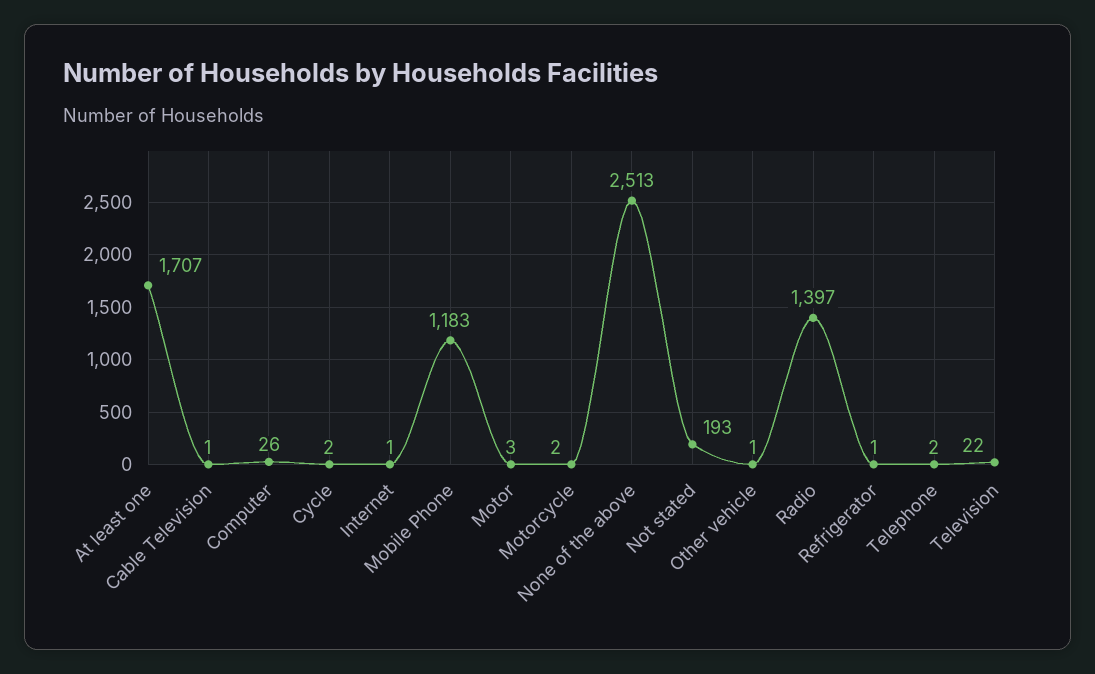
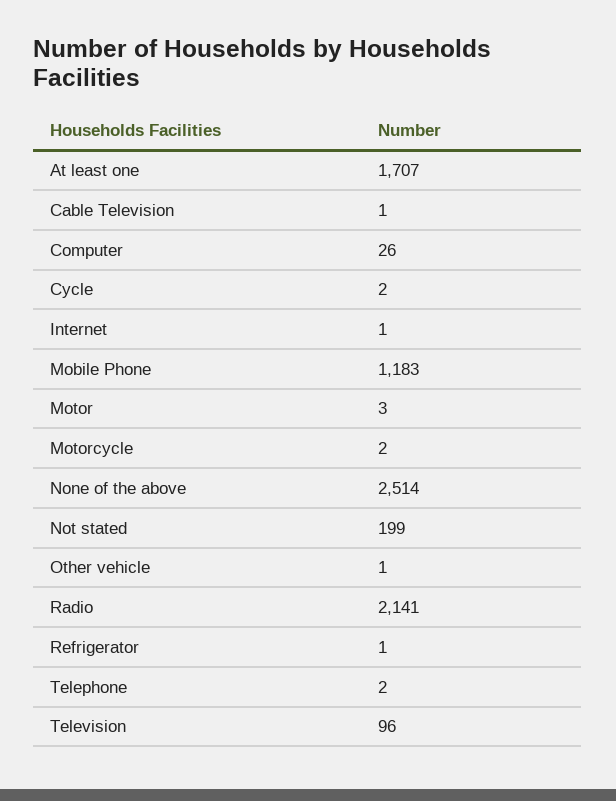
None of the above: 2513 -> 2514
Not stated: 193 -> 199
Radio: 1397 -> 2141
Television: 22 -> 96

